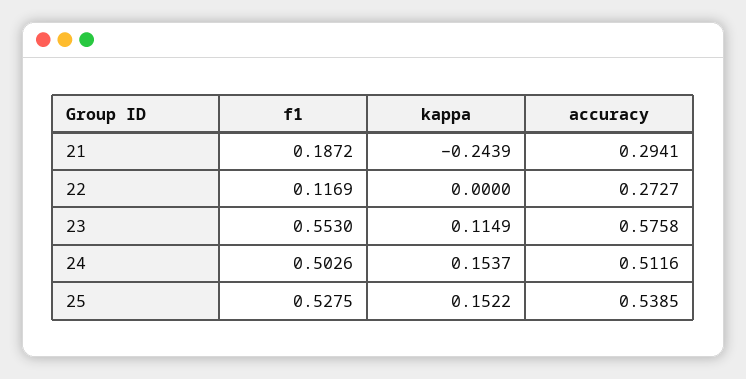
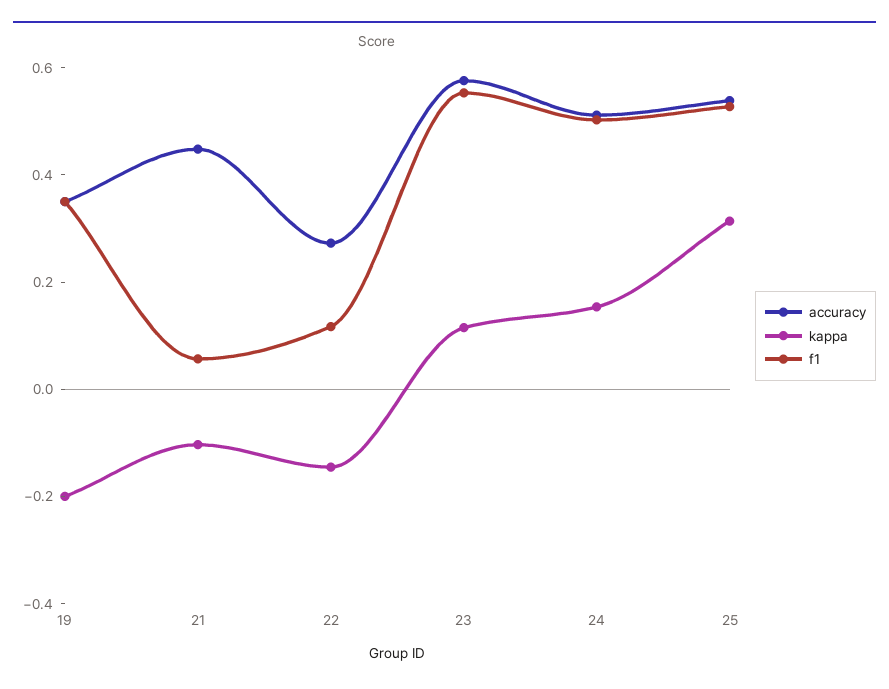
f1, 21: 0.1872 -> 0.05
kappa, 21: -0.2439 -> -0.1
accuracy, 21: 0.2941 -> 0.45
kappa, 22: 0 -> -0.15
kappa, 25: 0.1522 -> 0.3
accuracy, 19: none -> 0.35
kappa, 19: none -> -0.2
f1, 19: none -> 0.35

